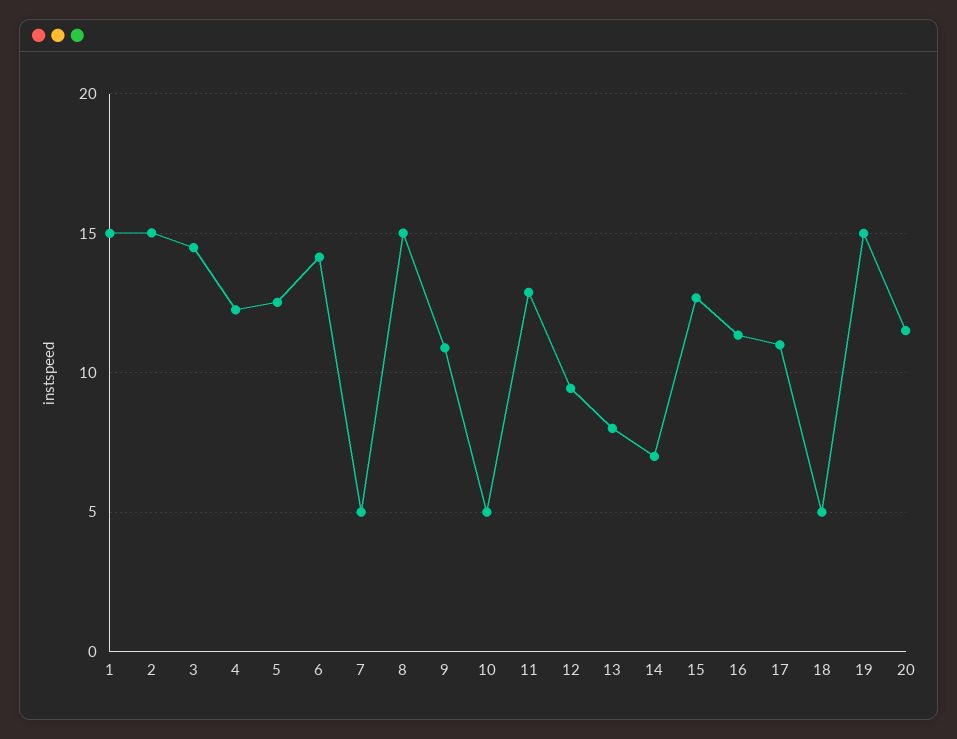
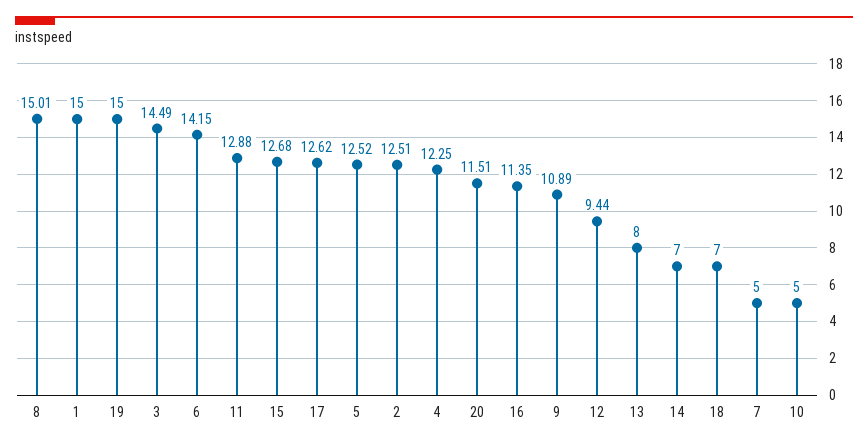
2: 15 -> 12.51
17: 11 -> 12.62
18: 5 -> 7

